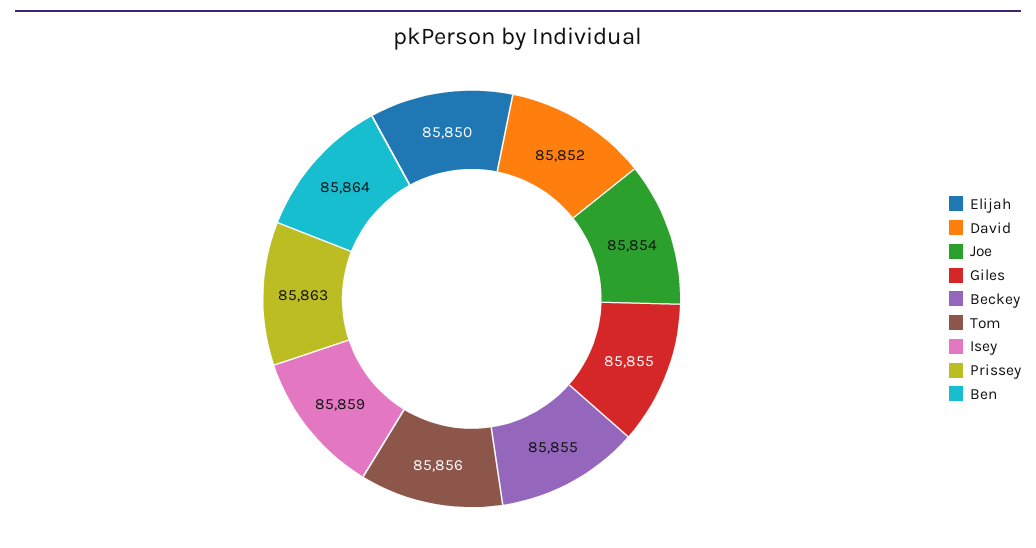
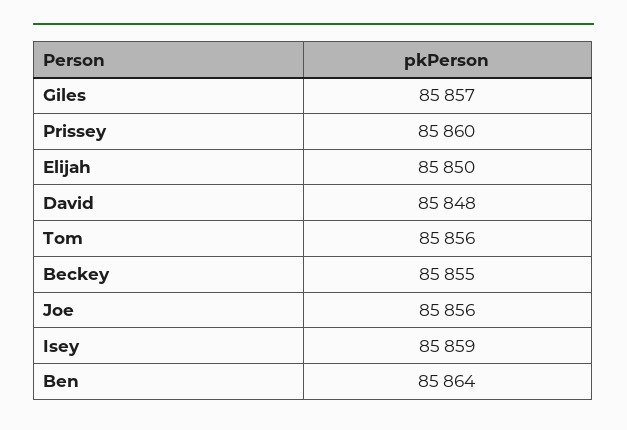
David: 85852 -> 85848
Joe: 85854 -> 85856
Giles: 85855 -> 85857
Prissey: 85863 -> 85860

